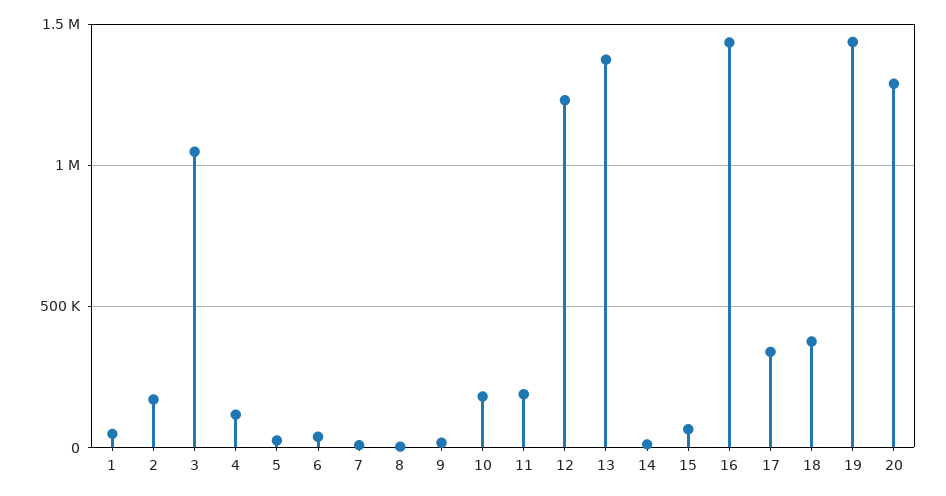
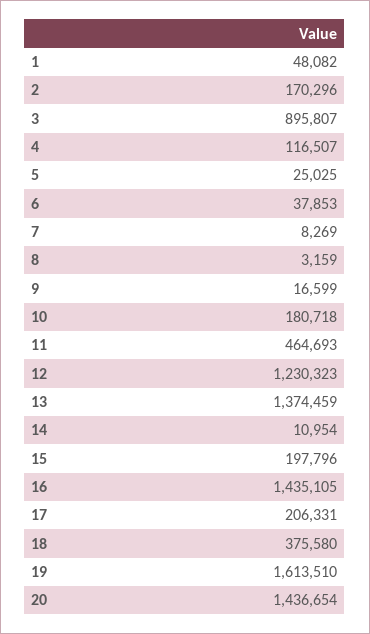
3: 1050000 -> 895807
11: 200000 -> 464693
15: 50000 -> 197796
17: 350000 -> 206331
19: 1450000 -> 1613510
20: 1300000 -> 1436654

